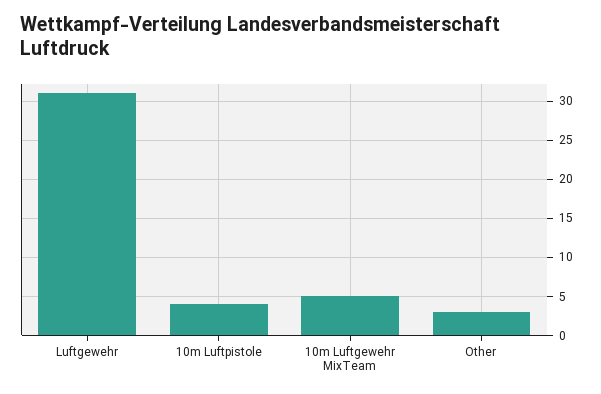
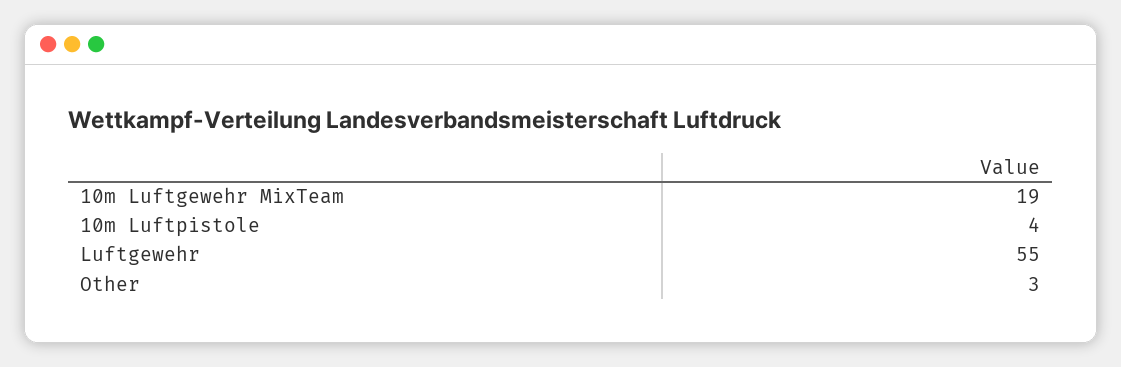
Luftgewehr: 31 -> 55
10m Luftgewehr MixTeam: 5 -> 19

